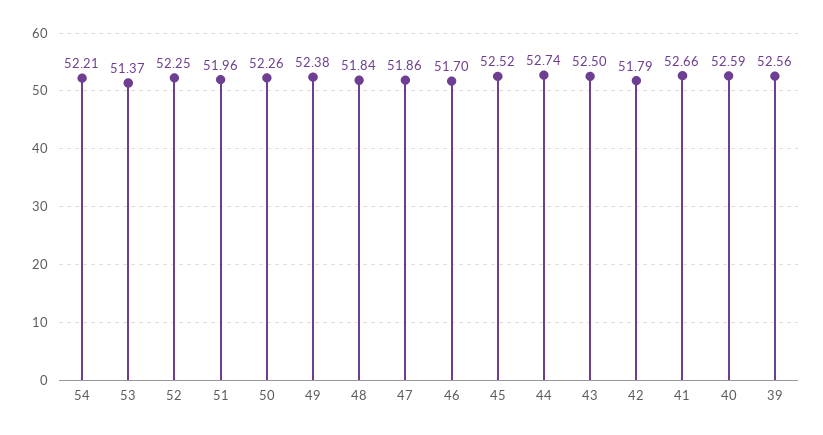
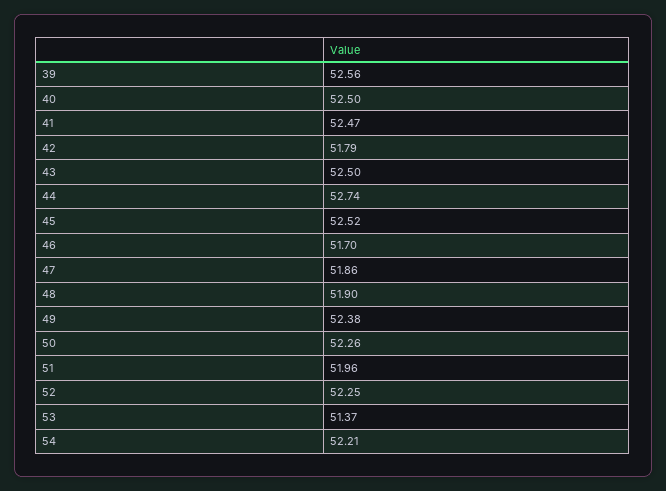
48: 51.84 -> 51.9
41: 52.66 -> 52.47
40: 52.59 -> 52.5

